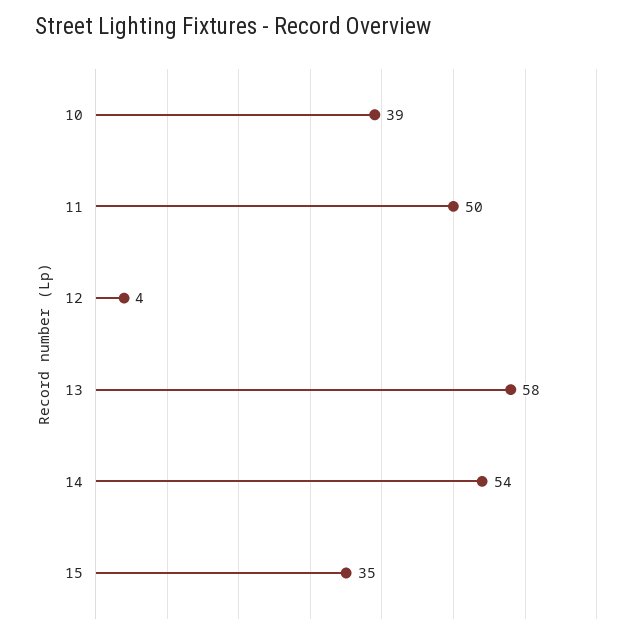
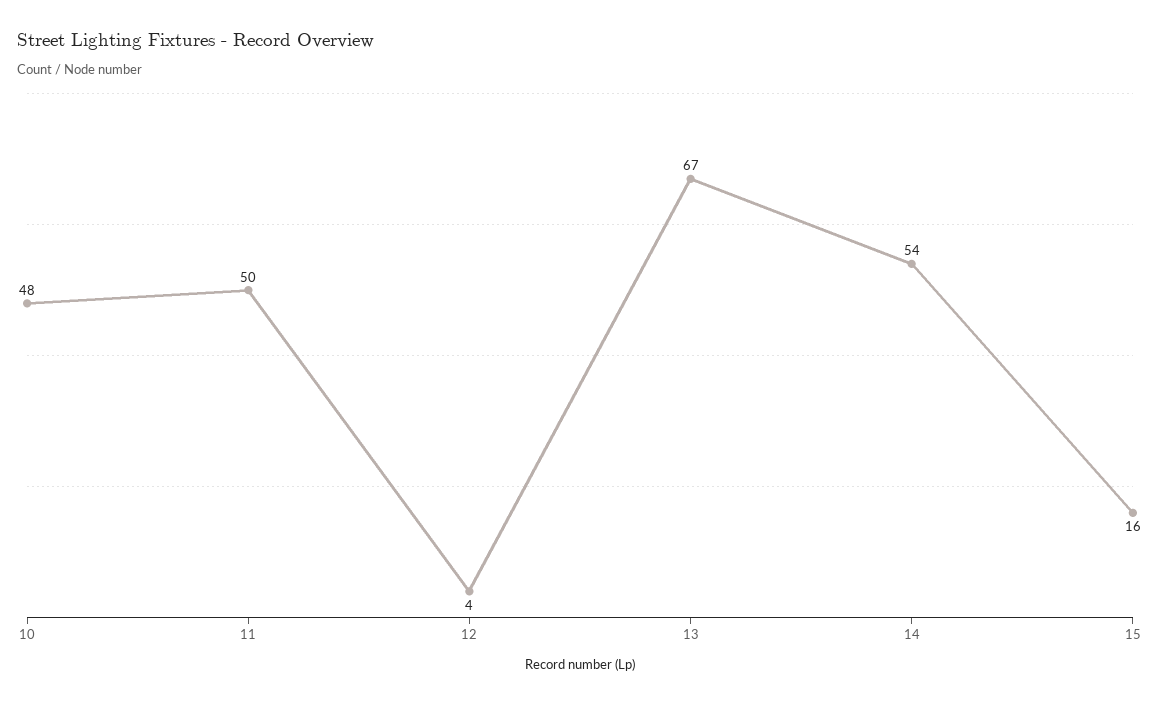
10: 39 -> 48
13: 58 -> 67
15: 35 -> 16

